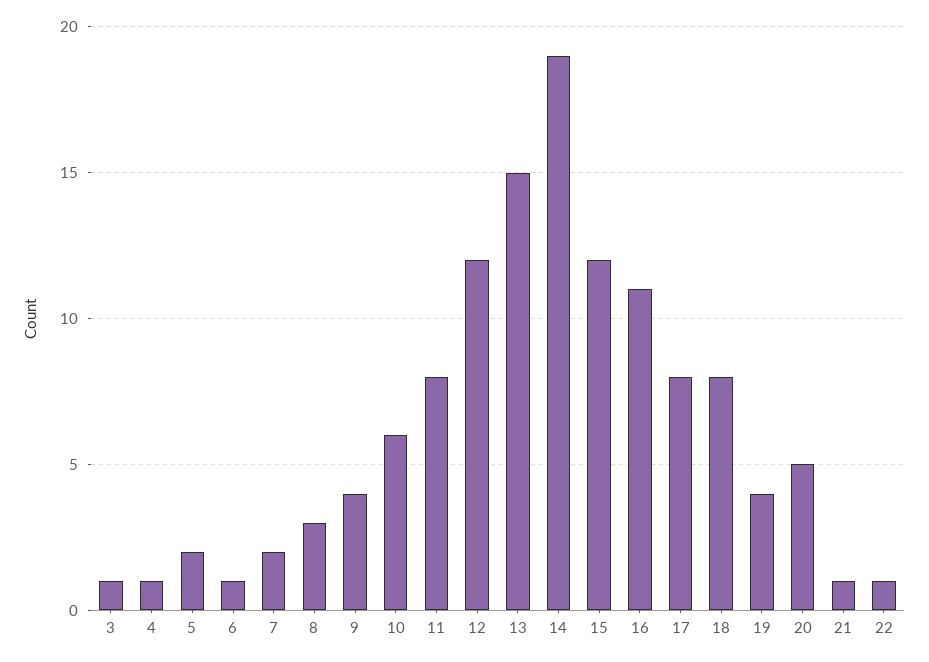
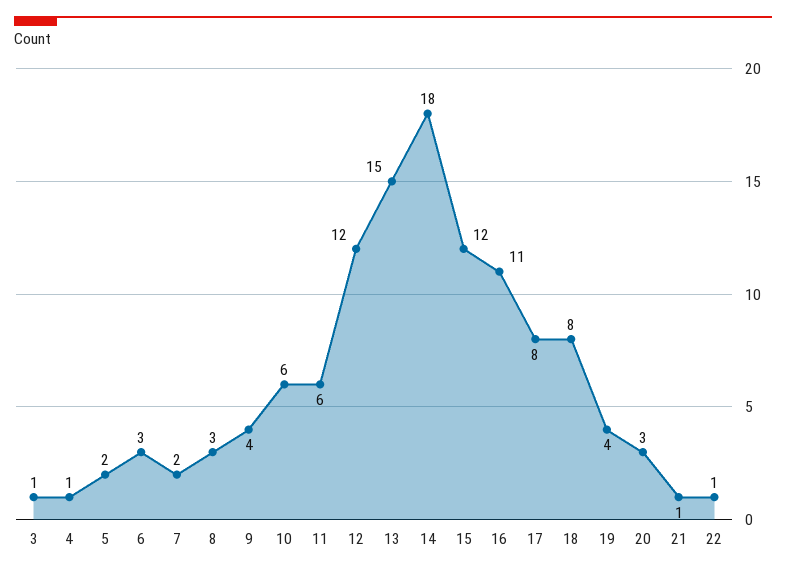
6: 1 -> 3
11: 8 -> 6
14: 19 -> 18
20: 5 -> 3

